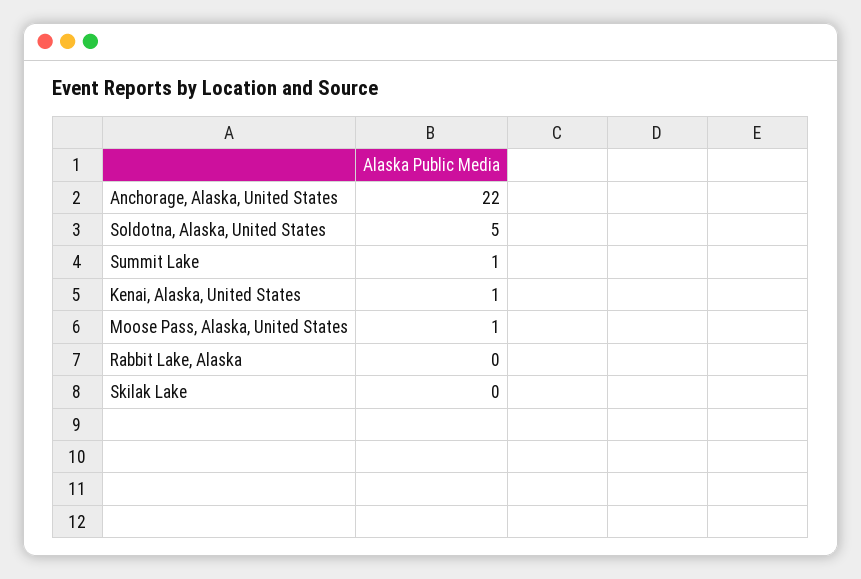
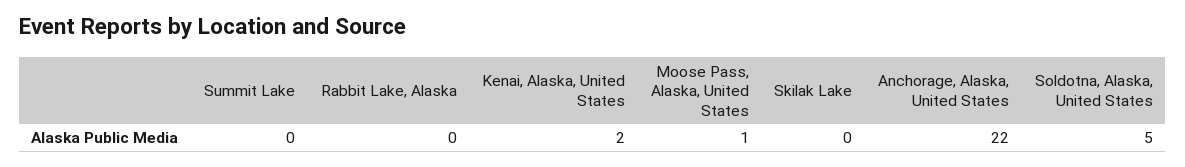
Summit Lake: 1 -> 0
Kenai, Alaska, United States: 1 -> 2

